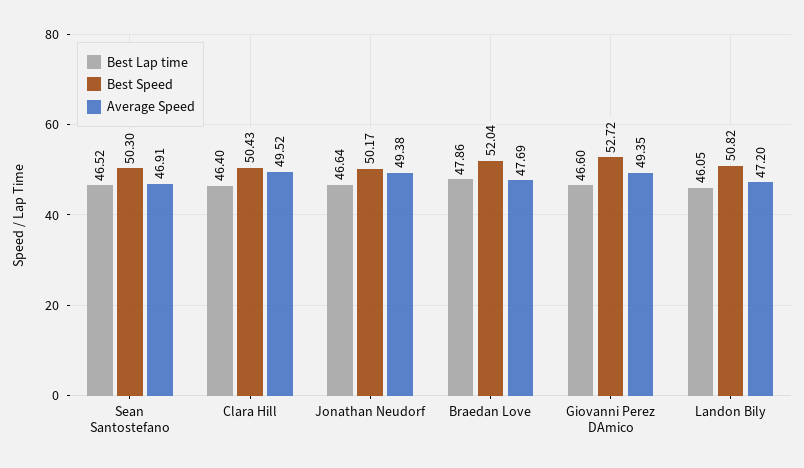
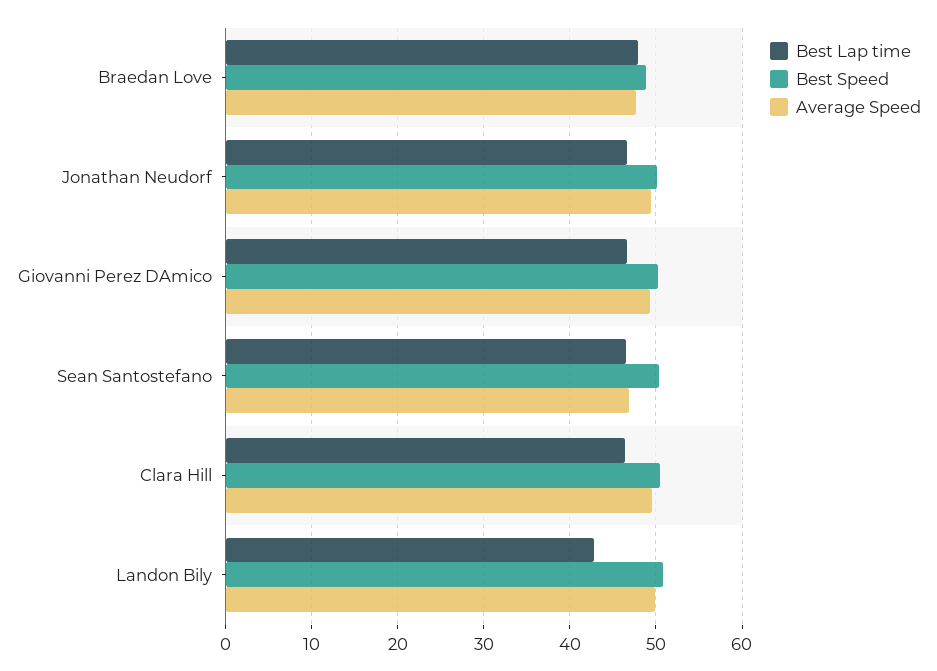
Best Speed, Braedan Love: 52.04 -> 49
Best Speed, Giovanni Perez DAmico: 52.72 -> 50
Best Lap time, Landon Bily: 46.05 -> 43
Average Speed, Landon Bily: 47.2 -> 50

